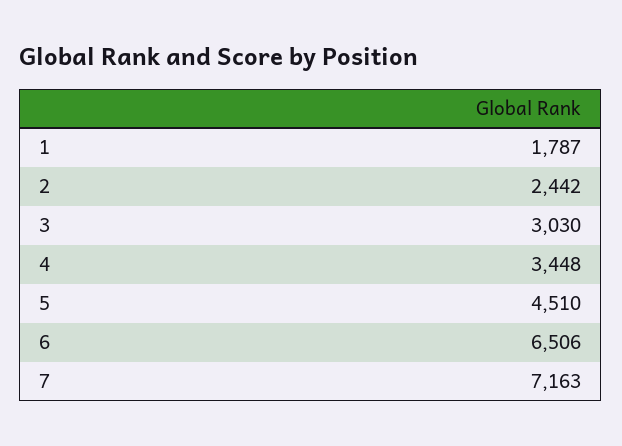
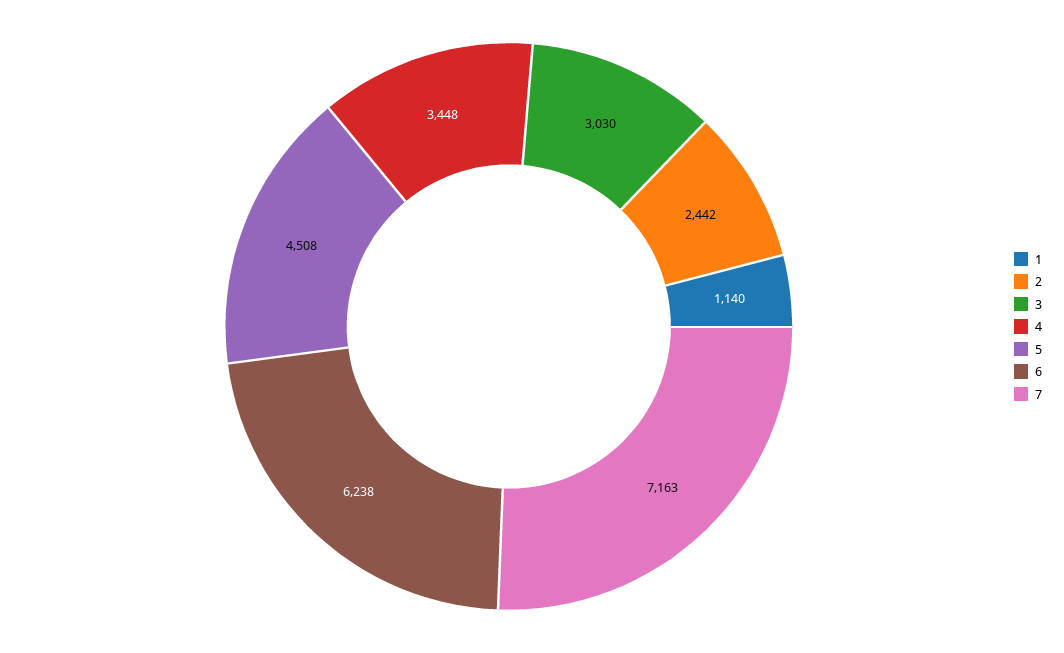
1: 1787 -> 1140
5: 4510 -> 4508
6: 6506 -> 6238

